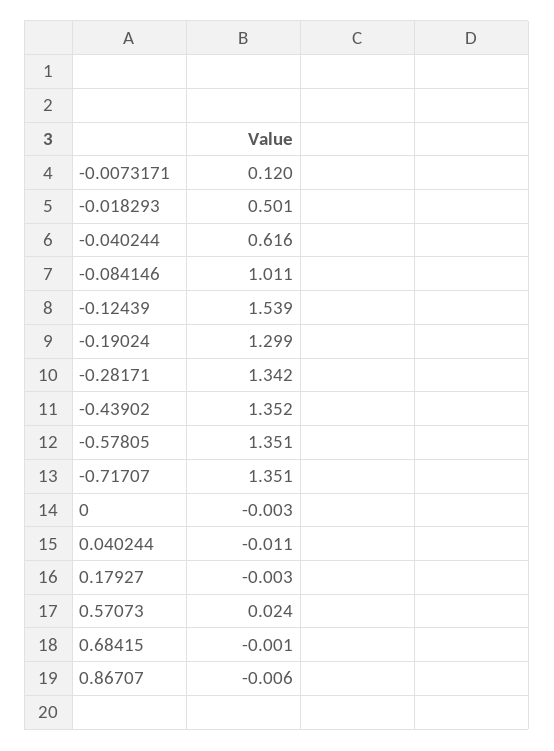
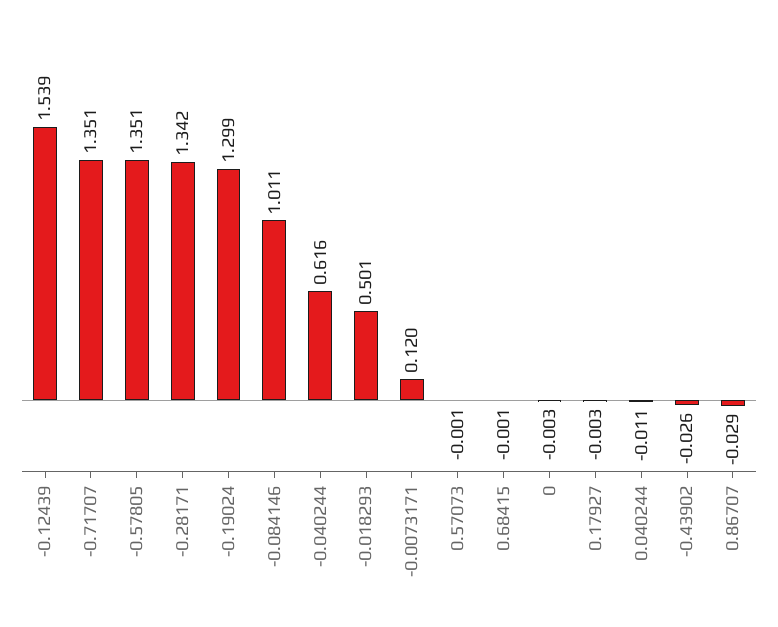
-0.43902: 1.352 -> -0.026
0.57073: 0.024 -> -0.001
0.86707: -0.006 -> -0.029

